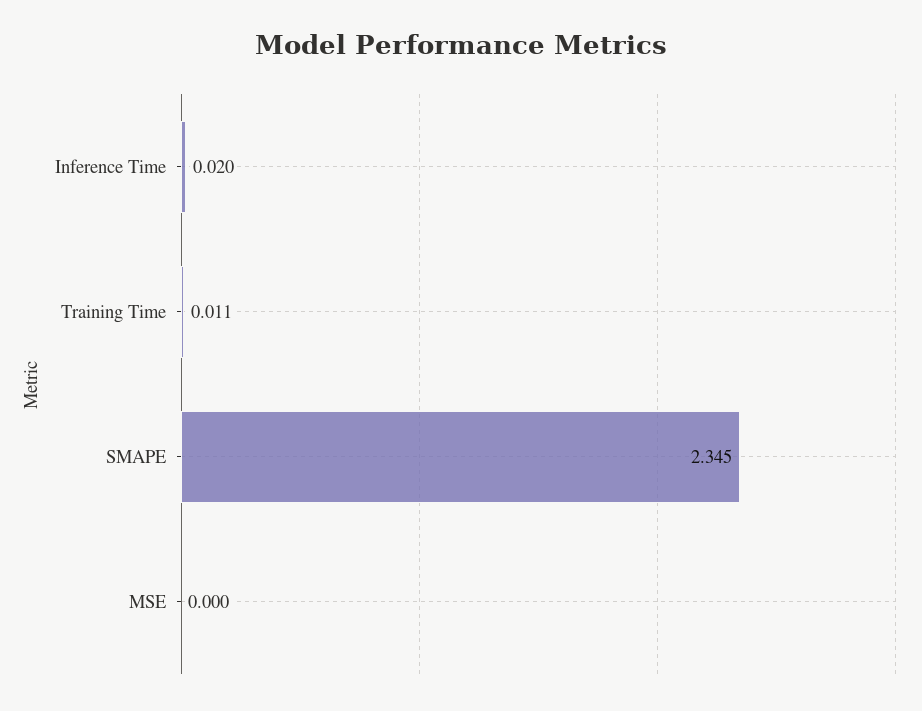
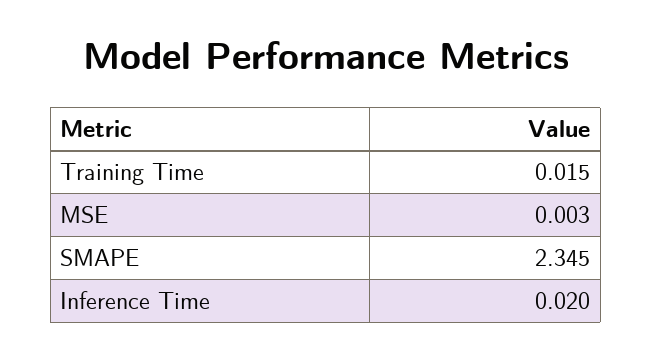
Training Time: 0.011 -> 0.015
MSE: 0 -> 0.003

